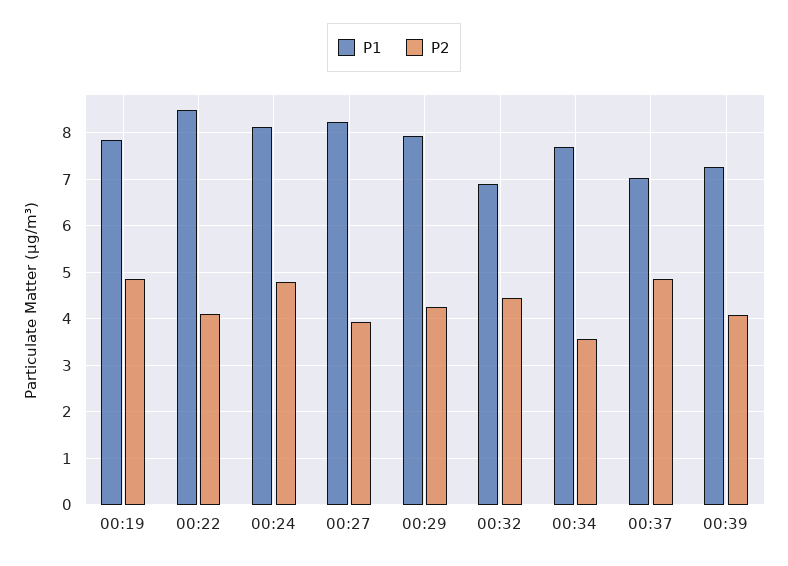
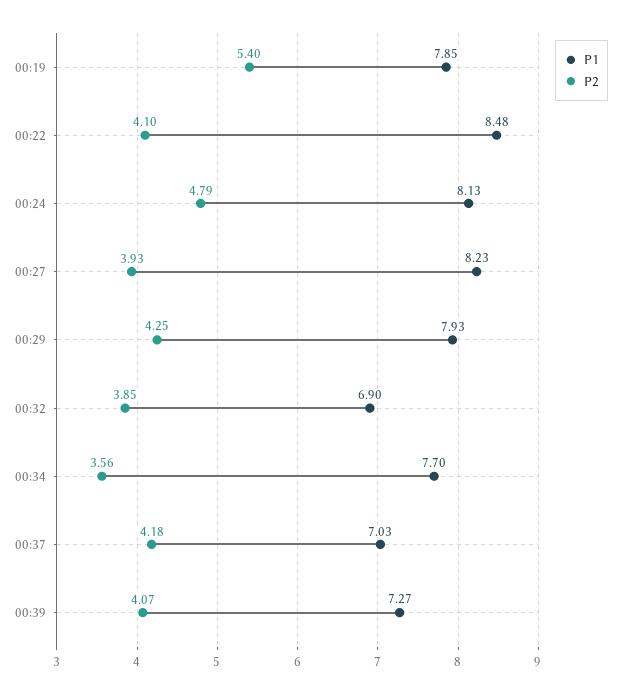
P2, 00:19: 4.8 -> 5.4
P2, 00:32: 4.4 -> 3.85
P2, 00:37: 4.8 -> 4.18

